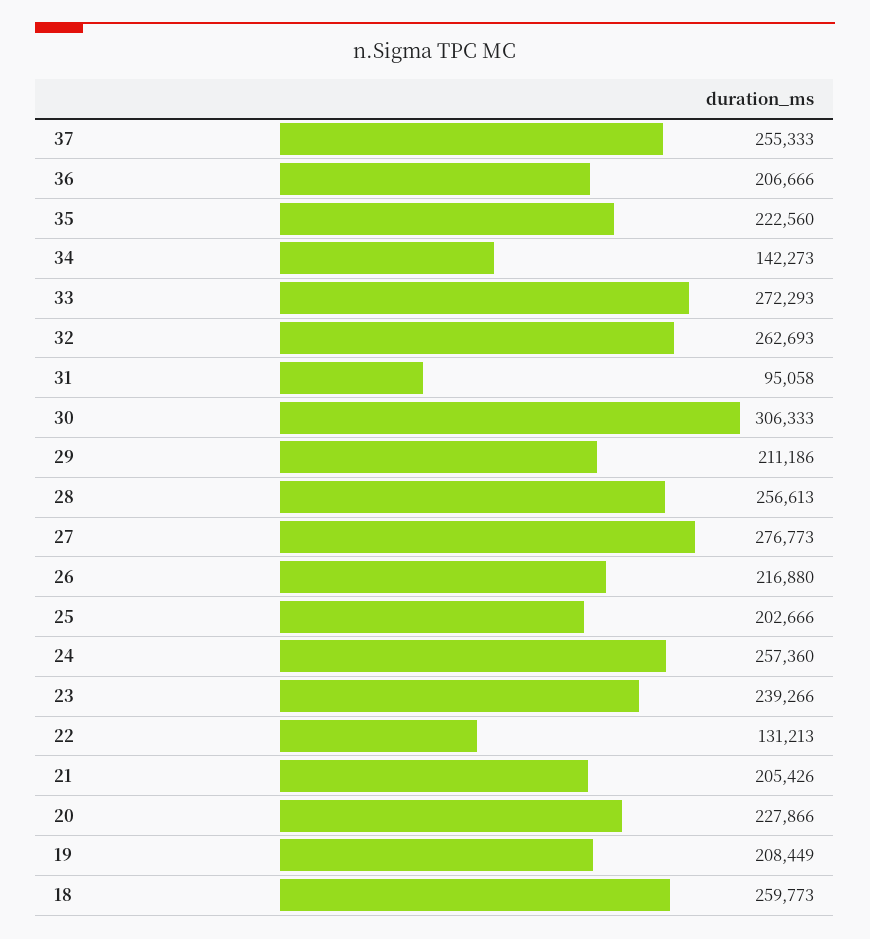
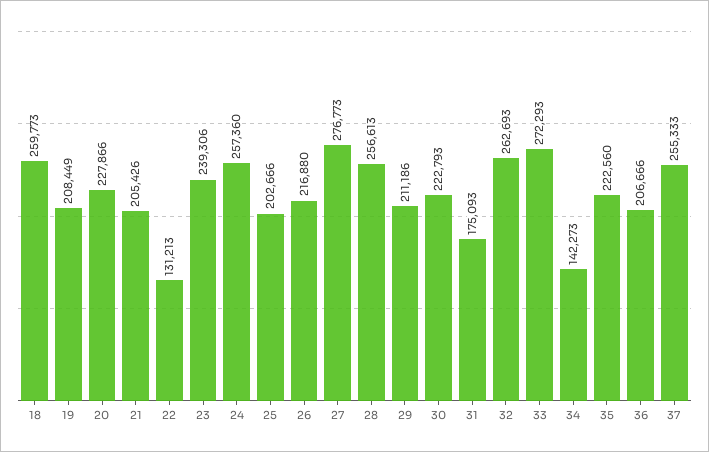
31: 95058 -> 175093
30: 306333 -> 222793
23: 239266 -> 239306

